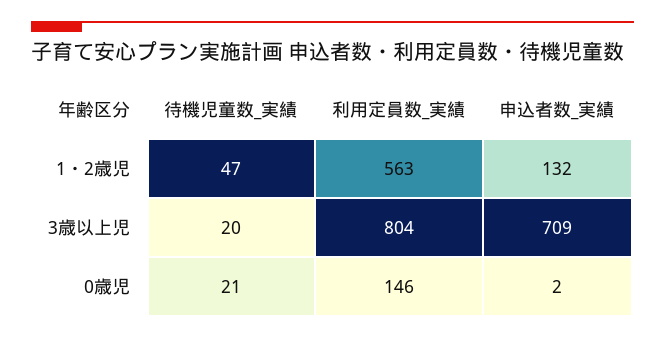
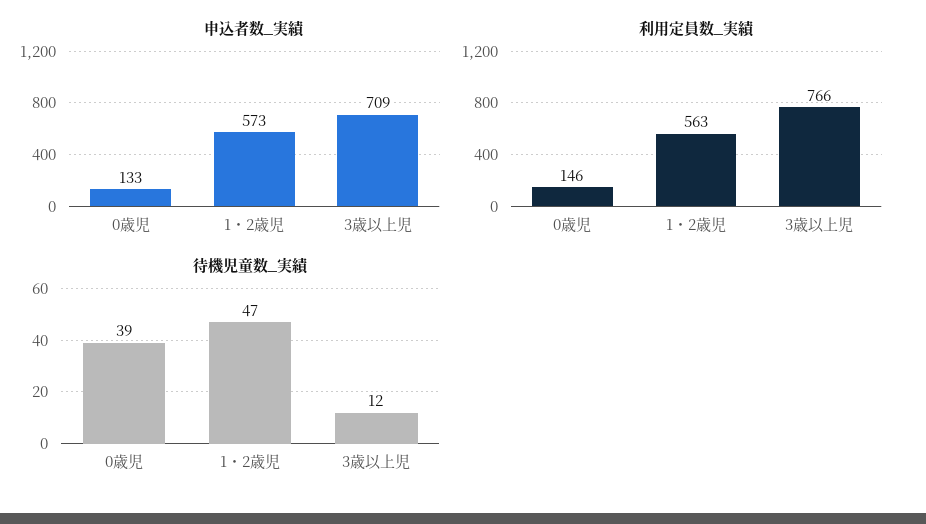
申込者数_実績, 1・2歳児: 132 -> 573
待機児童数_実績, 3歳以上児: 20 -> 12
利用定員数_実績, 3歳以上児: 804 -> 766
待機児童数_実績, 0歳児: 21 -> 39
申込者数_実績, 0歳児: 2 -> 133

